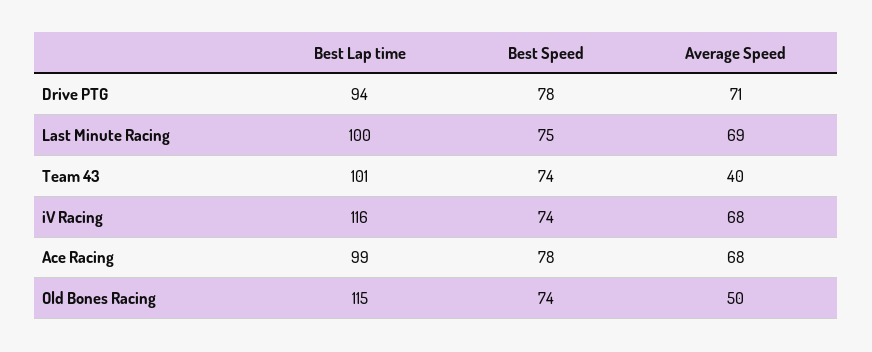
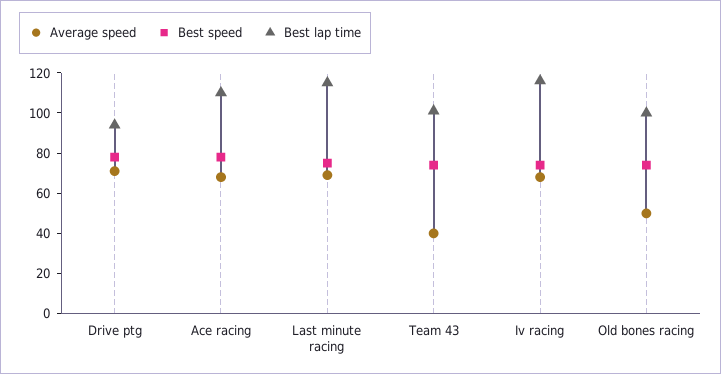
Best Lap time, Last Minute Racing: 100 -> 115
Best Lap time, Ace Racing: 99 -> 110
Best Lap time, Old Bones Racing: 115 -> 100

